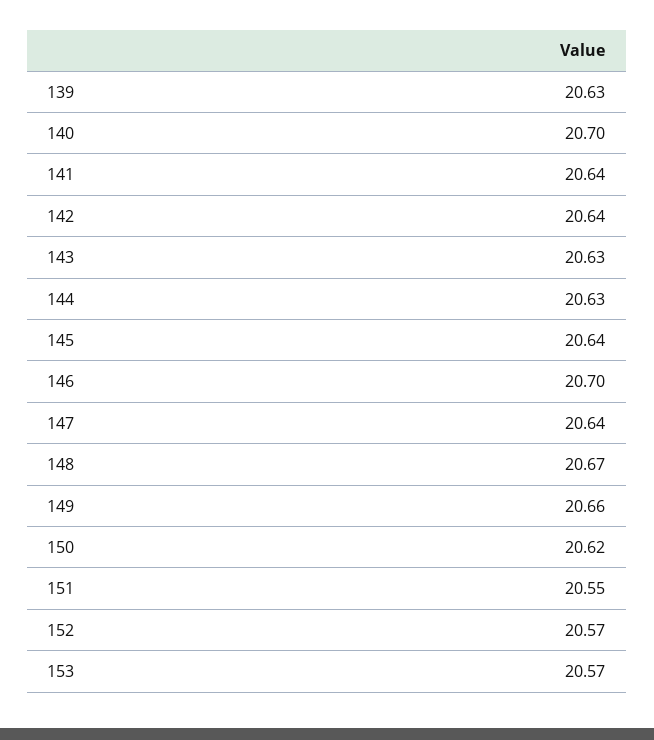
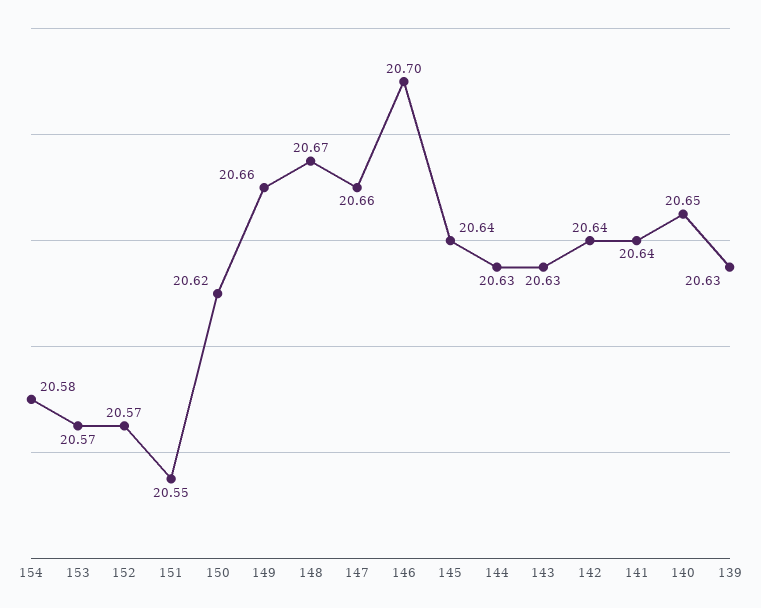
140: 20.7 -> 20.65
147: 20.64 -> 20.66
154: none -> 20.58

